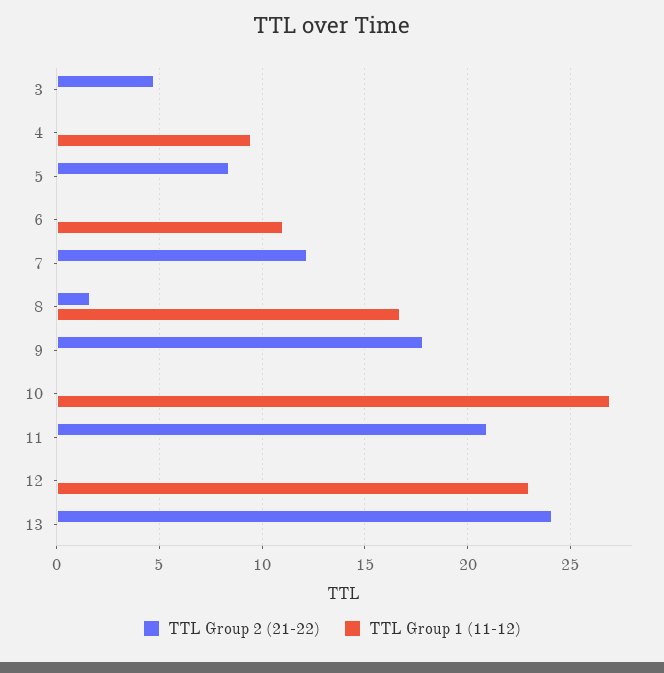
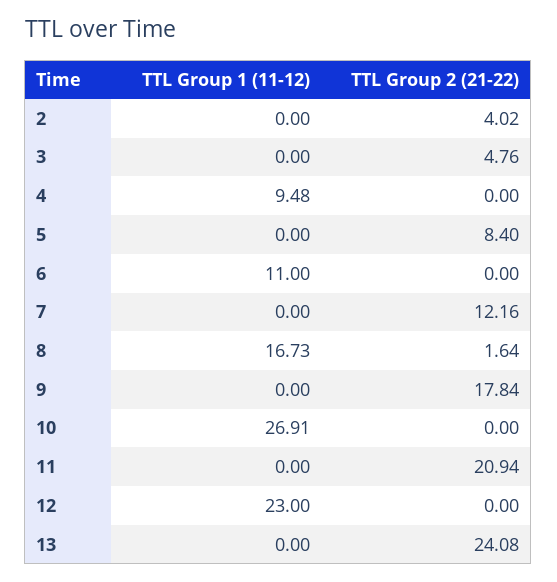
TTL Group 1 (11-12), 2: none -> 0
TTL Group 2 (21-22), 2: none -> 4.02

